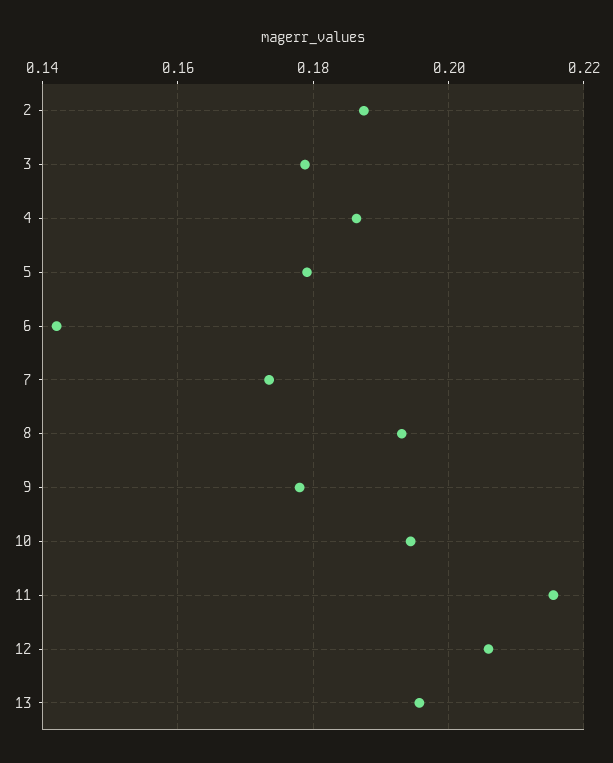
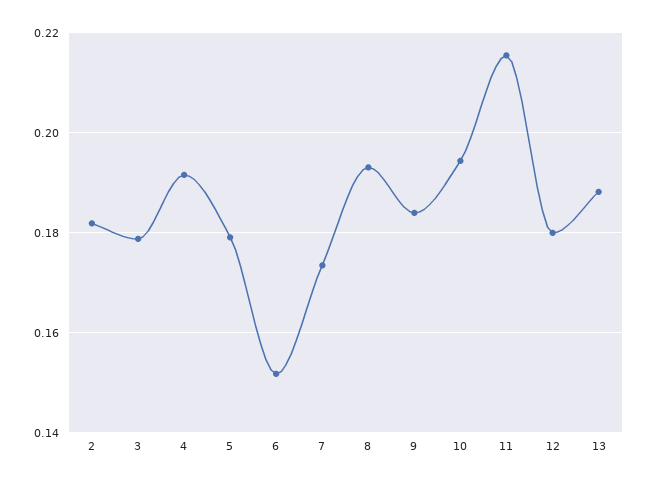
2: 0.188 -> 0.182
4: 0.186 -> 0.192
6: 0.142 -> 0.152
9: 0.178 -> 0.184
12: 0.206 -> 0.18
13: 0.196 -> 0.188

